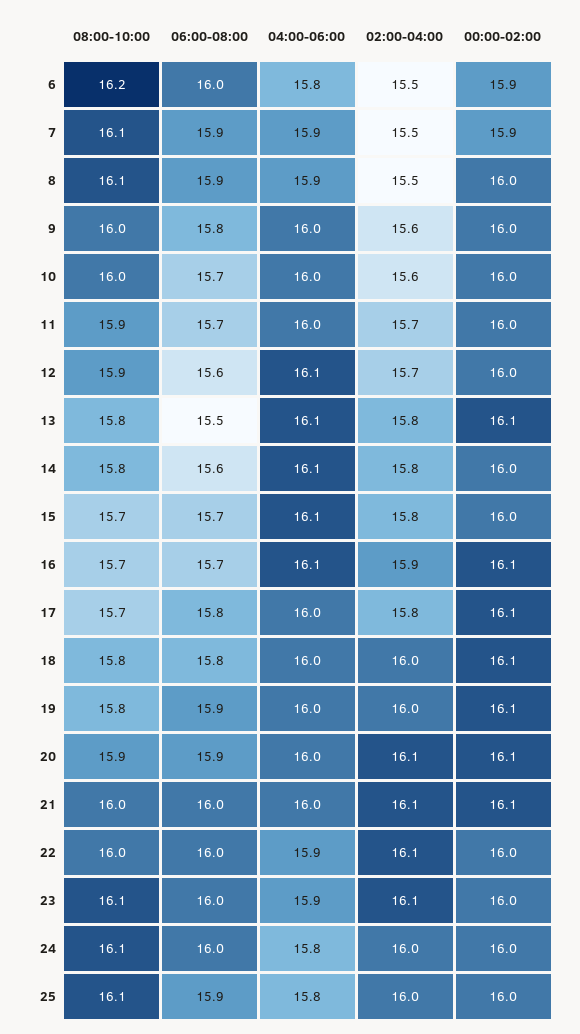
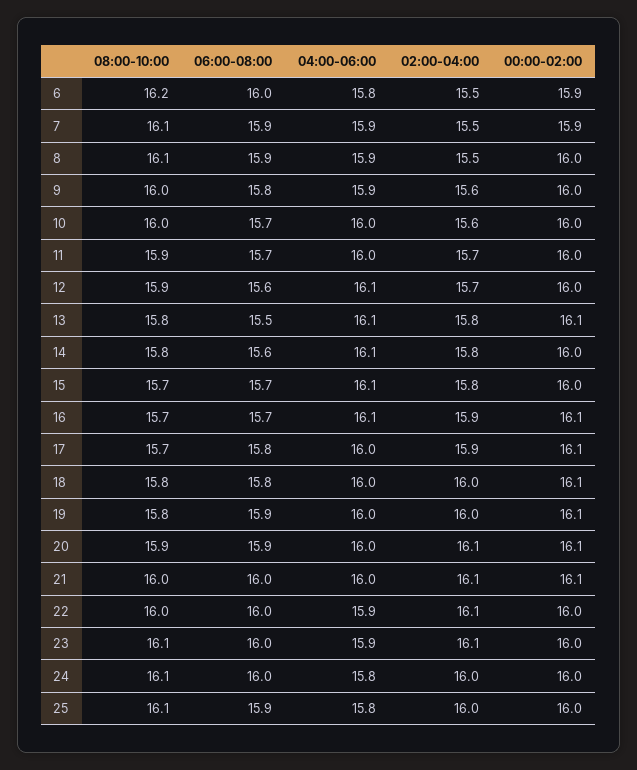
04:00-06:00, 9: 16 -> 15.9
02:00-04:00, 17: 15.8 -> 15.9

